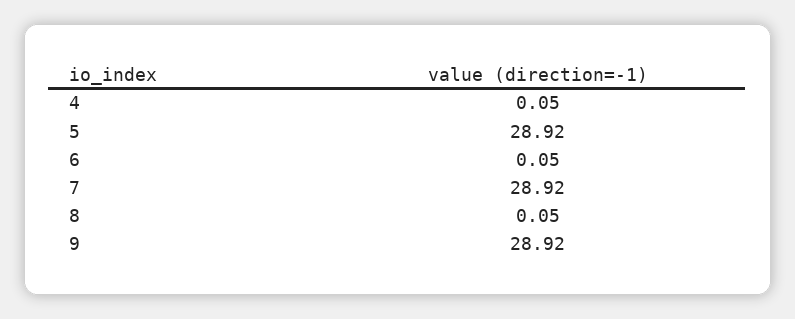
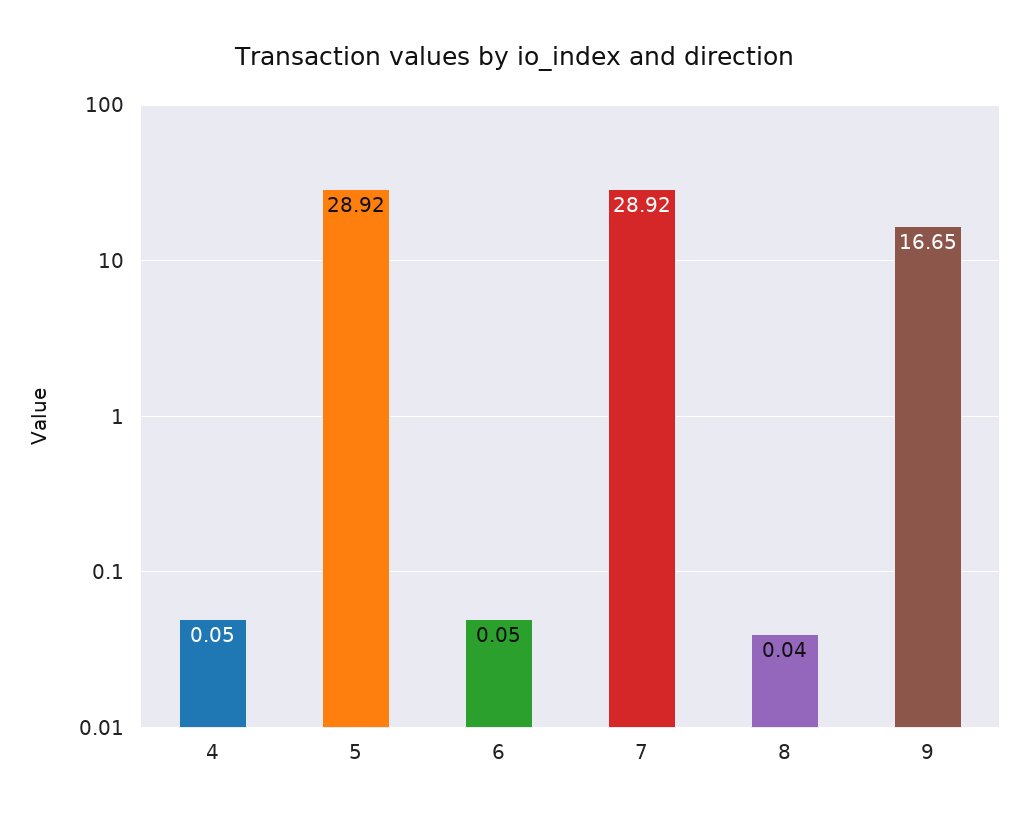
8: 0.05 -> 0.04
9: 28.92 -> 16.65

